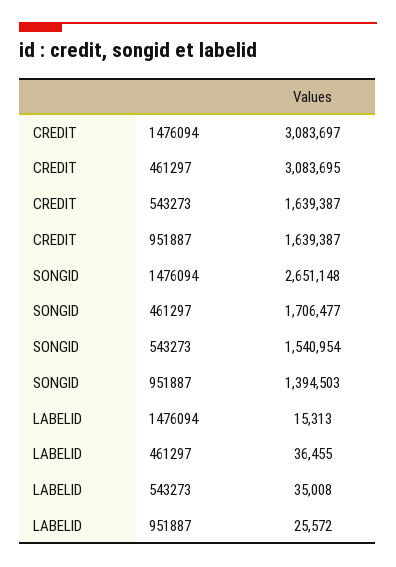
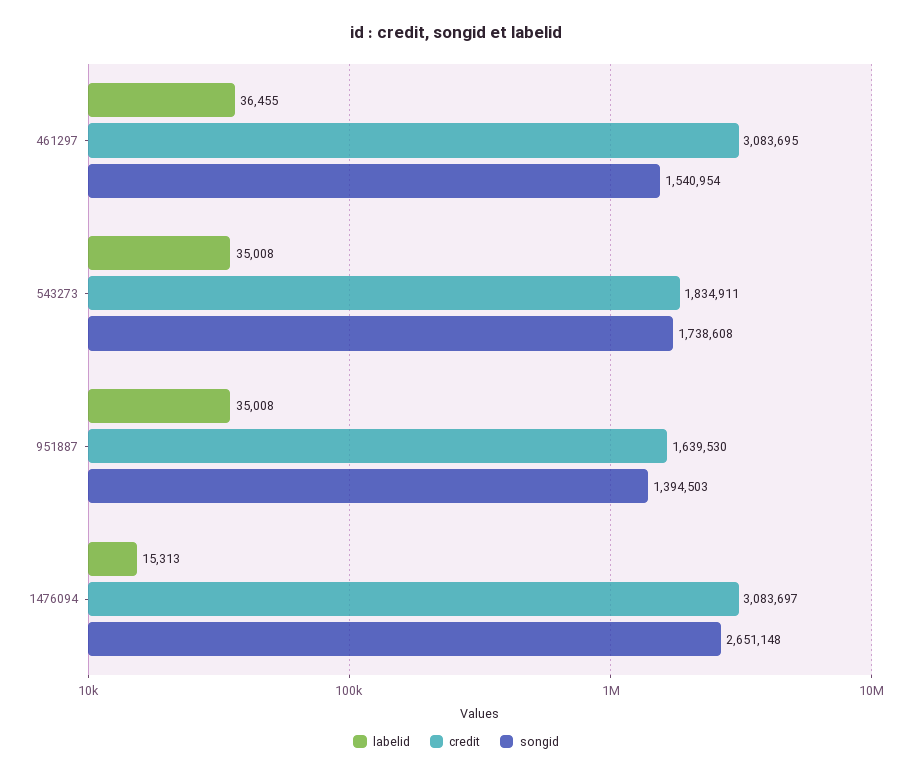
CREDIT, 543273: 1639387 -> 1834911
CREDIT, 951887: 1639387 -> 1639530
SONGID, 461297: 1706477 -> 1540954
SONGID, 543273: 1540954 -> 1738608
LABELID, 951887: 25572 -> 35008

